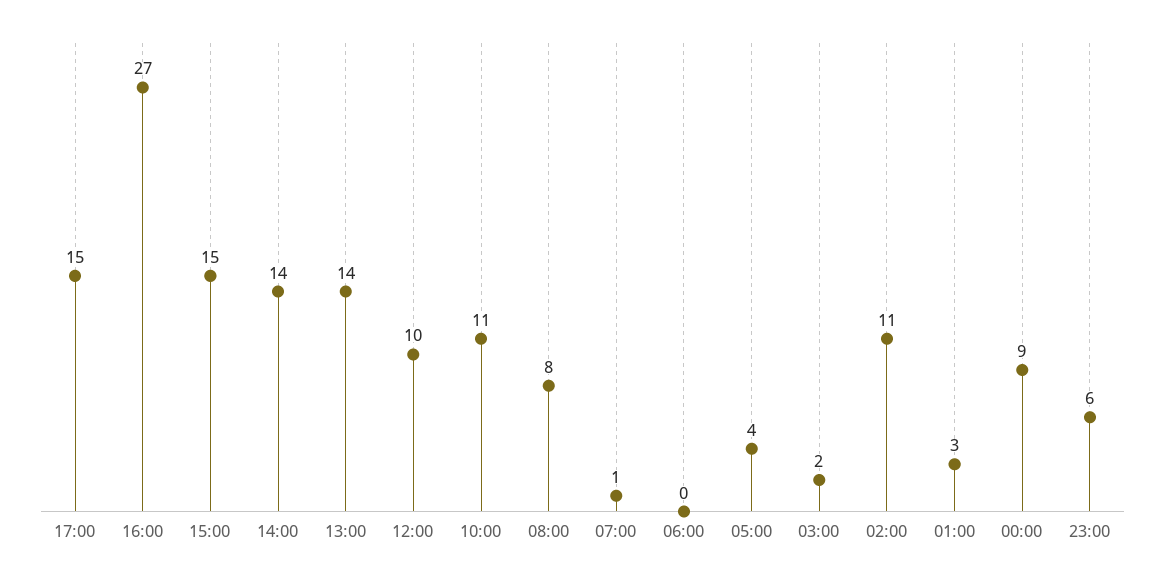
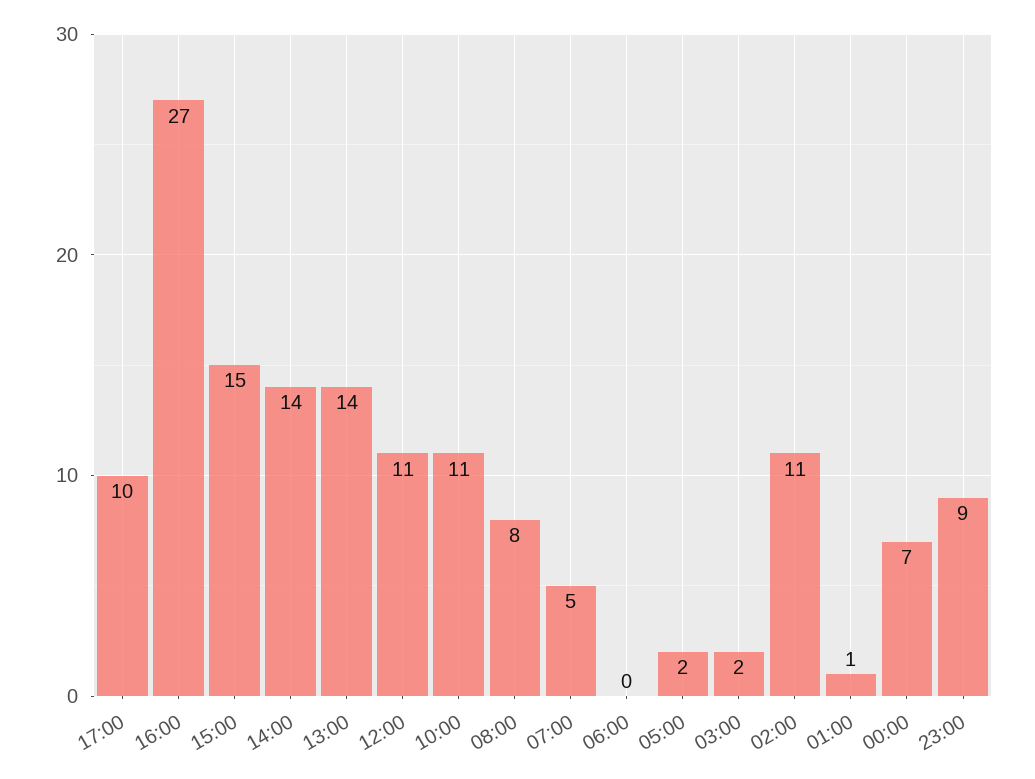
17:00: 15 -> 10
12:00: 10 -> 11
07:00: 1 -> 5
05:00: 4 -> 2
01:00: 3 -> 1
00:00: 9 -> 7
23:00: 6 -> 9

